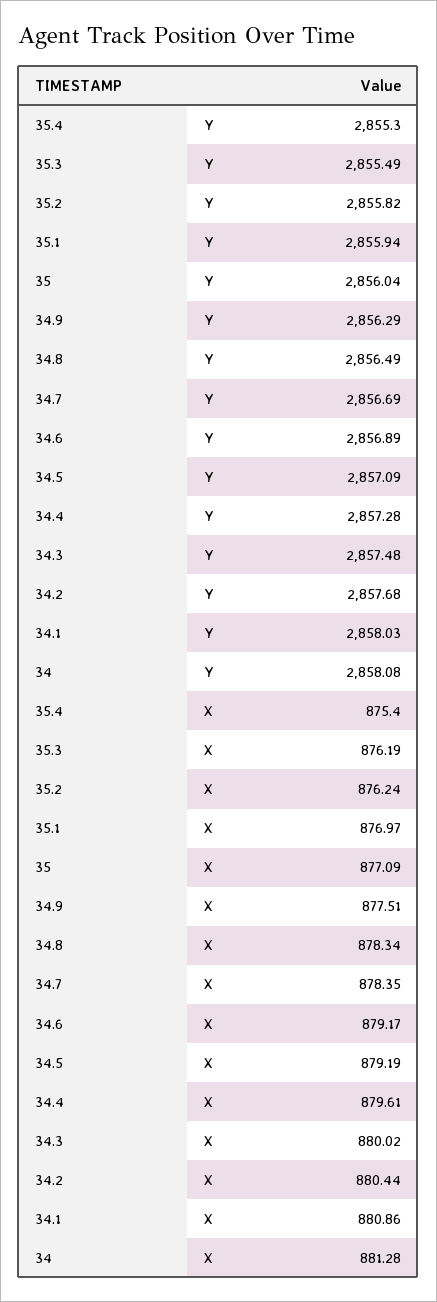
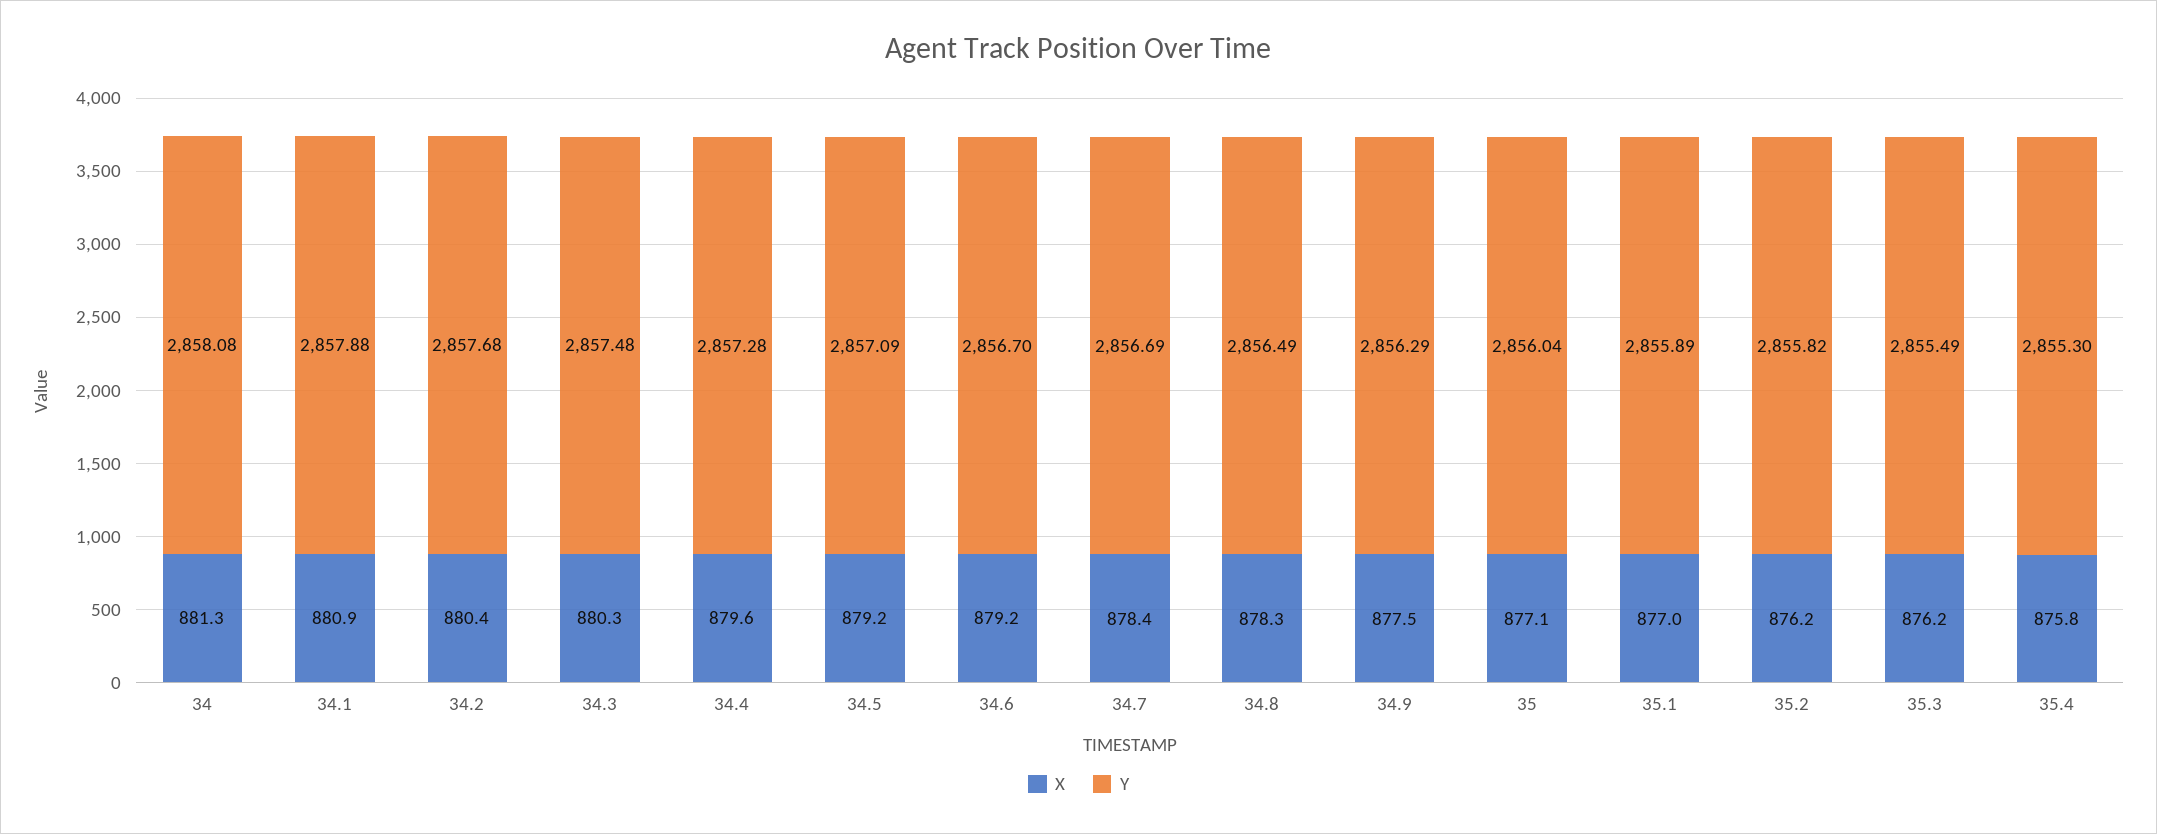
Y, 35.1: 2855.94 -> 2855.89
Y, 34.6: 2856.89 -> 2856.7
Y, 34.1: 2858.03 -> 2857.88
X, 35.4: 875.4 -> 875.8
X, 34.3: 880.02 -> 880.3

